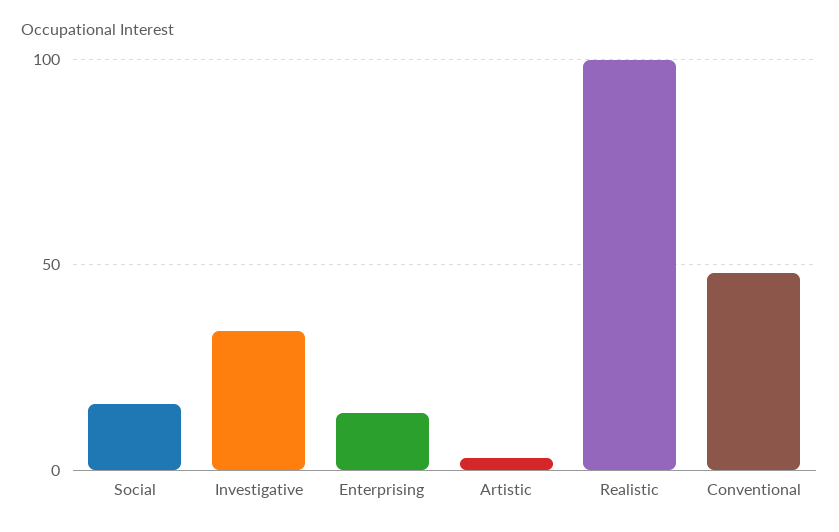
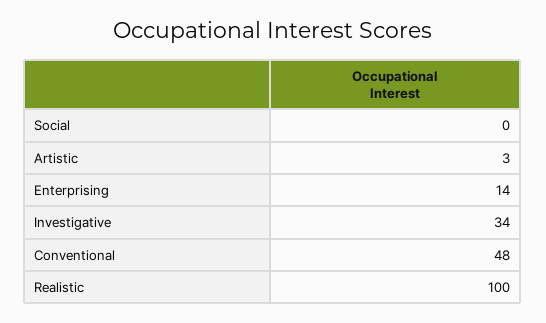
Social: 15 -> 0

